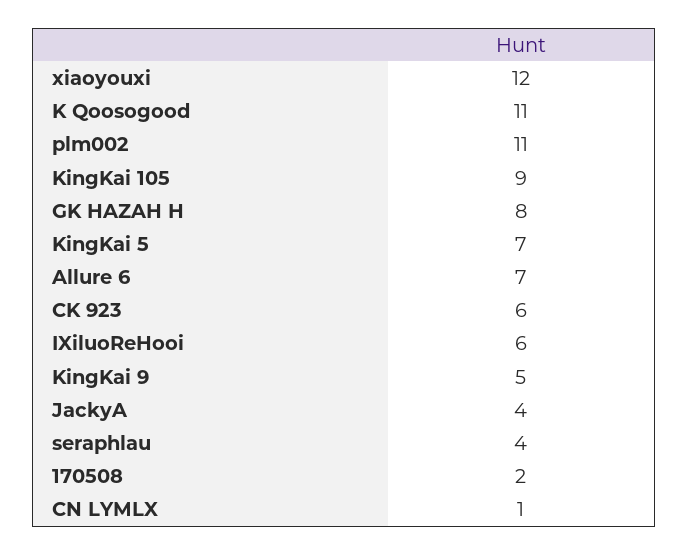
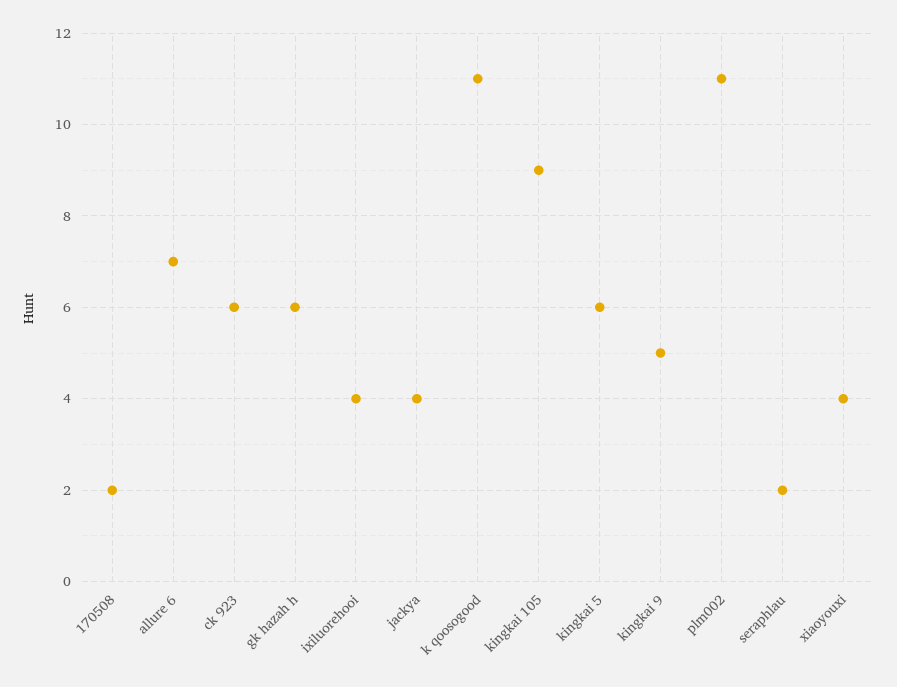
xiaoyouxi: 12 -> 4
GK HAZAH H: 8 -> 6
KingKai 5: 7 -> 6
IXiluoReHooi: 6 -> 4
seraphlau: 4 -> 2
CN LYMLX: 1 -> none

